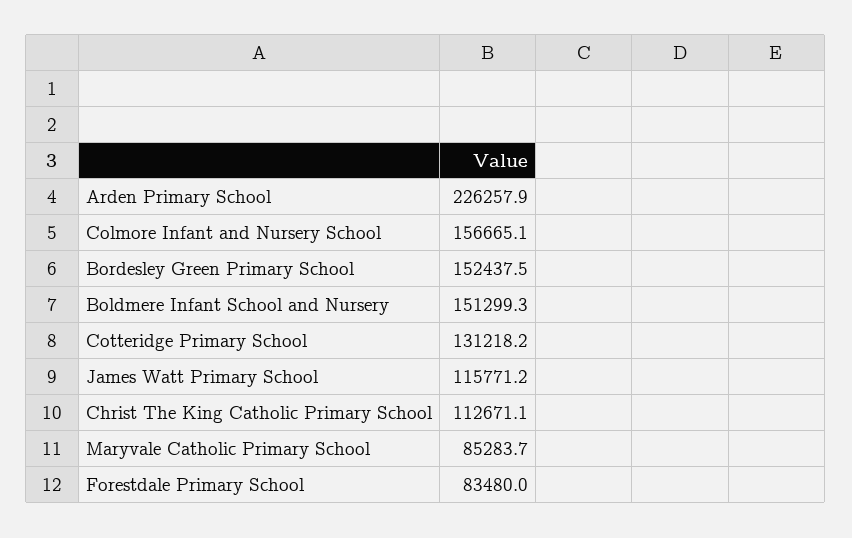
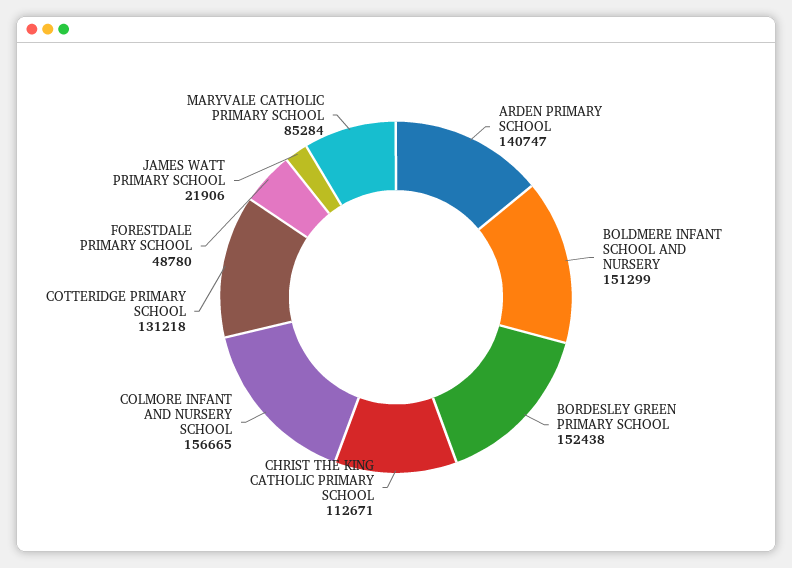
Arden Primary School: 226257.9 -> 140747
James Watt Primary School: 115771.2 -> 21906
Forestdale Primary School: 83480 -> 48780

